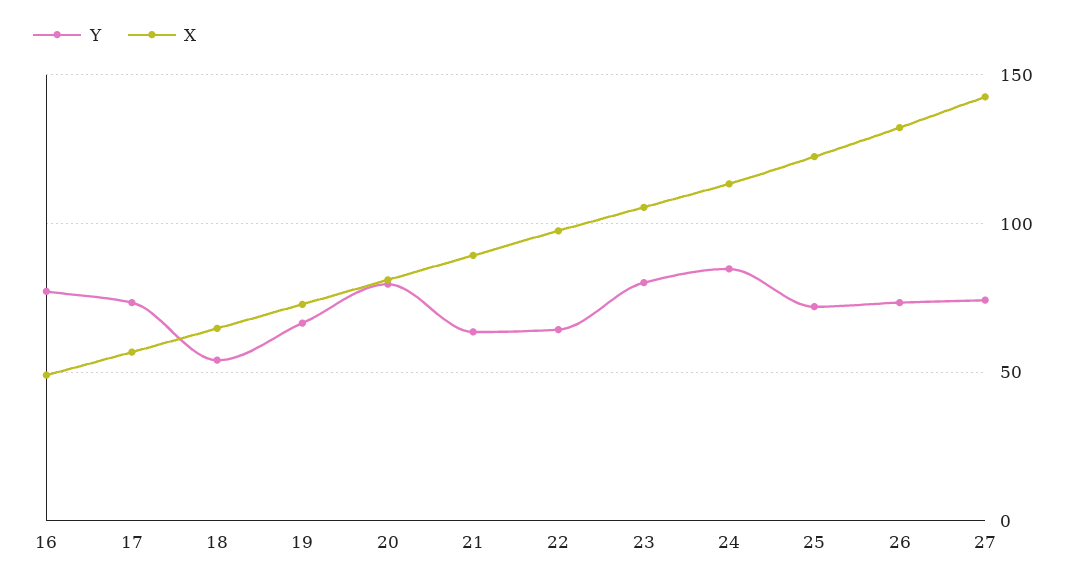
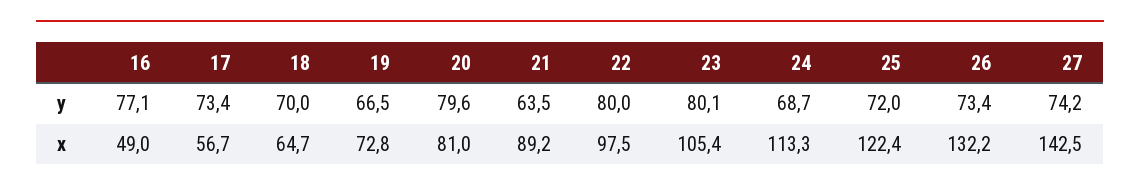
Y, 18: 55 -> 70
Y, 22: 65 -> 80
Y, 24: 85 -> 68.7

